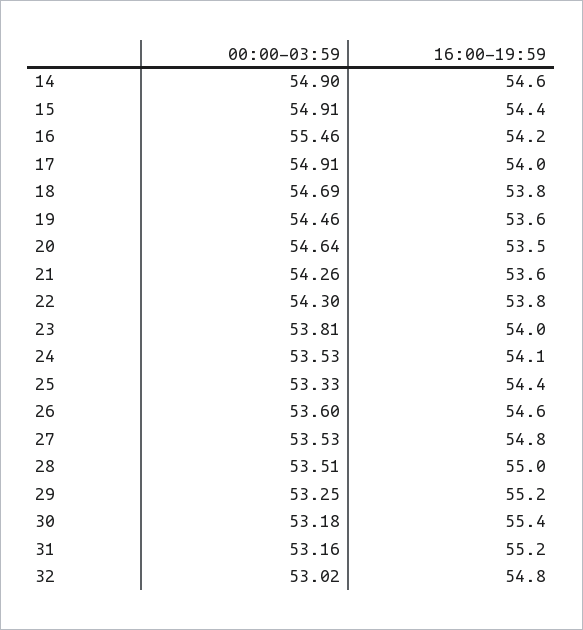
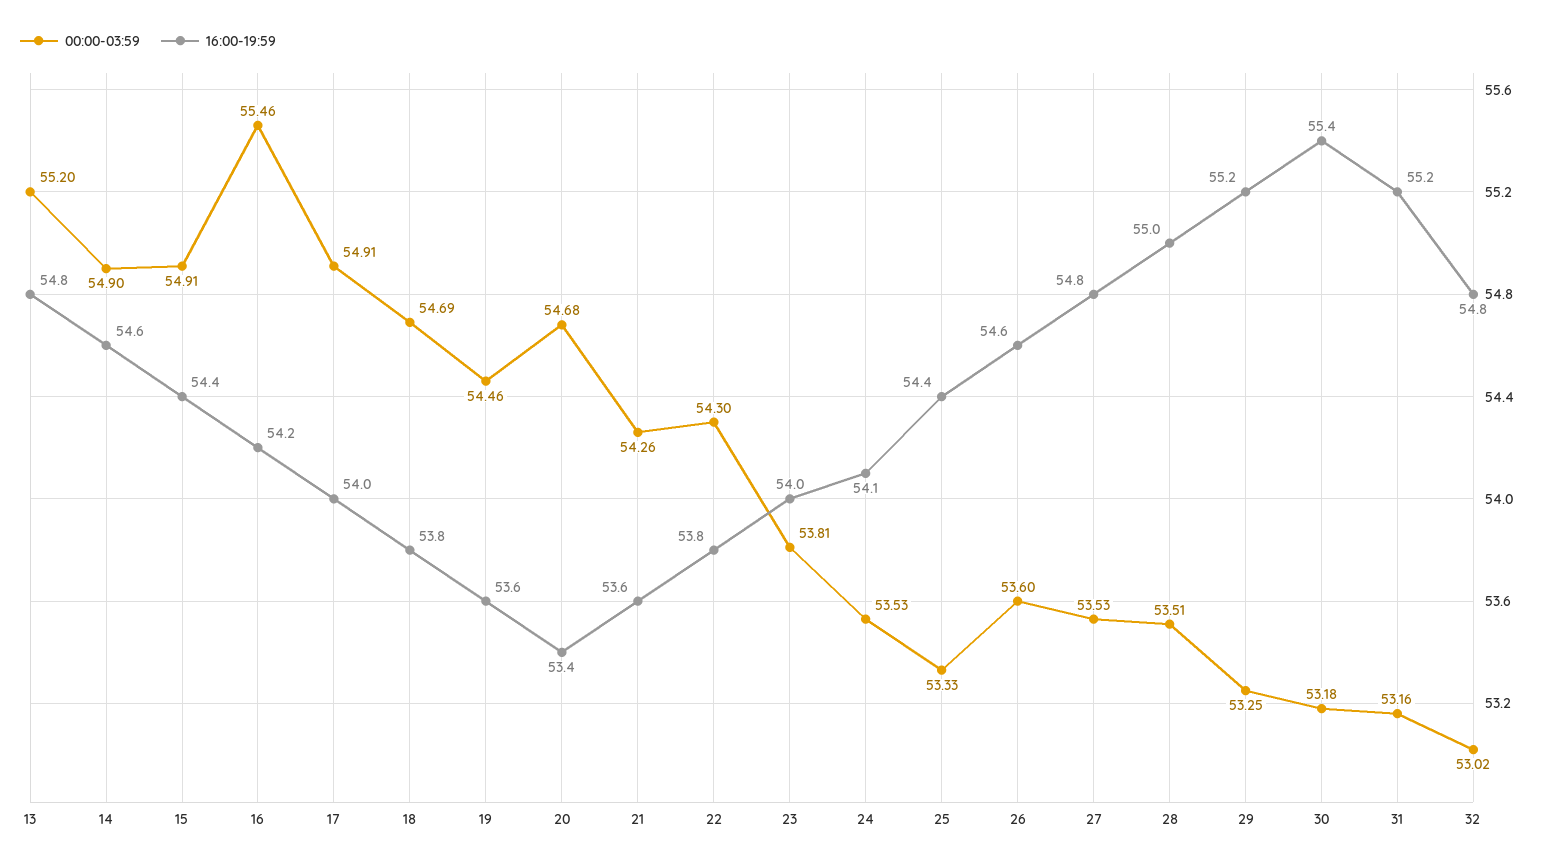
00:00-03:59, 20: 54.64 -> 54.68
16:00-19:59, 20: 53.5 -> 53.4
00:00-03:59, 13: none -> 55.2
16:00-19:59, 13: none -> 54.8

